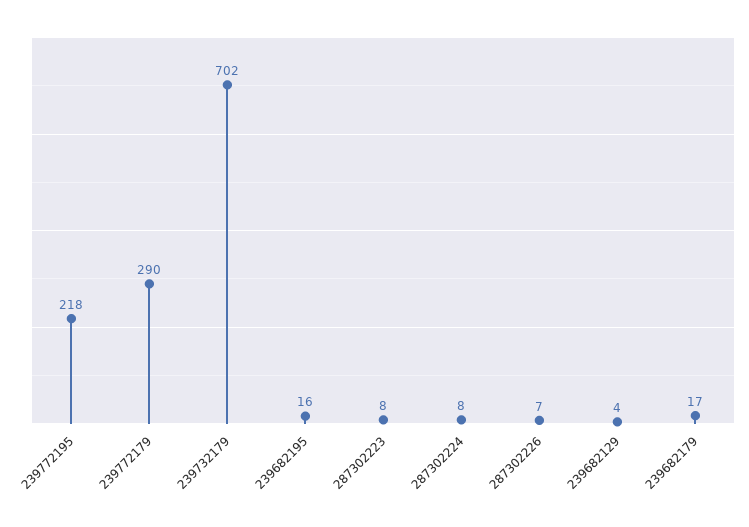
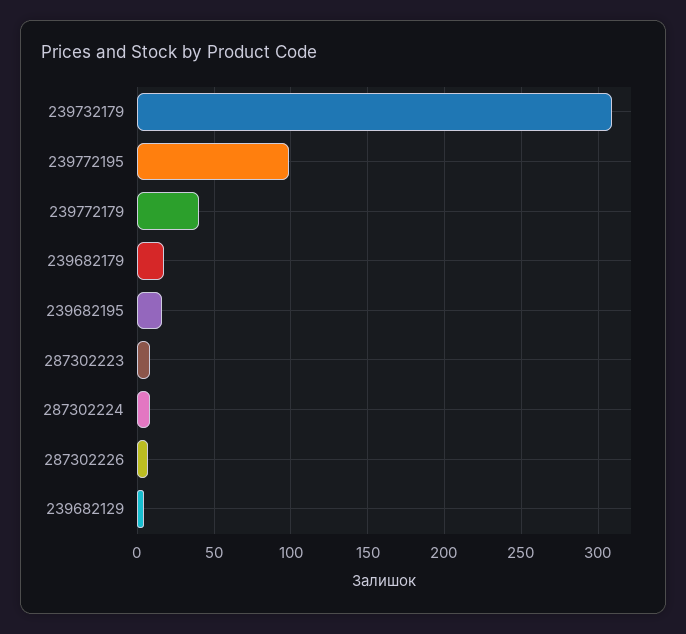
239772195: 218 -> 100
239772179: 290 -> 40
239732179: 702 -> 310

